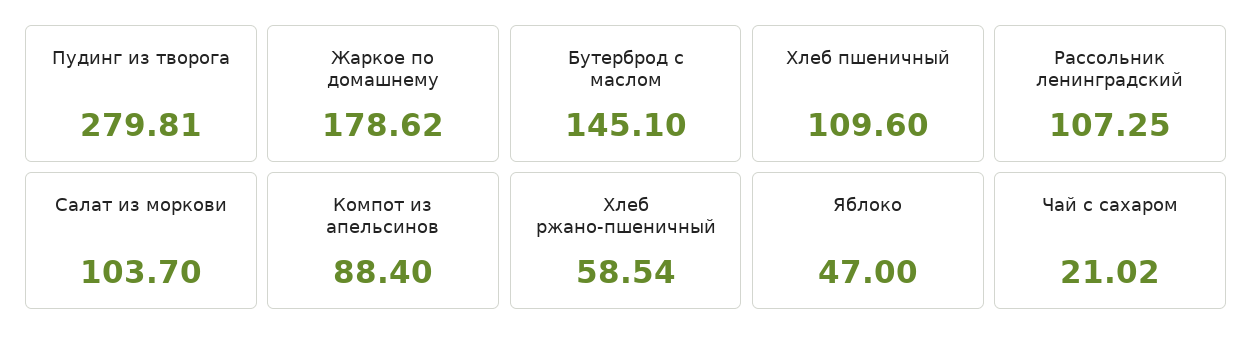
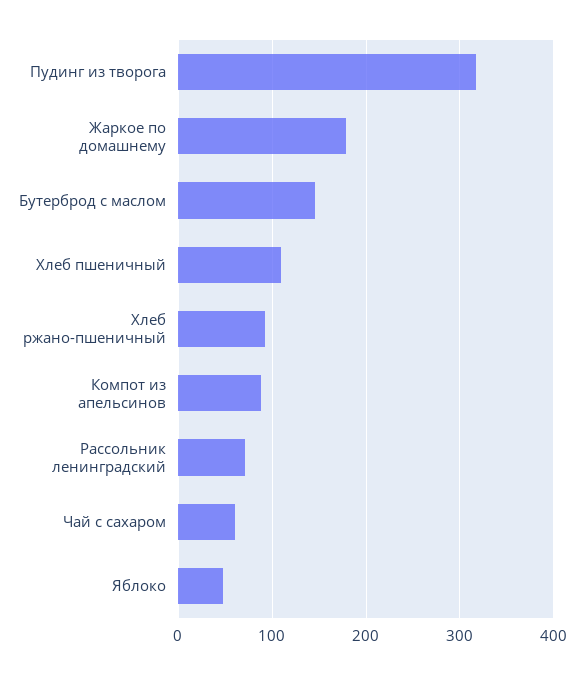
Пудинг из творога: 279.81 -> 320
Рассольник ленинградский: 107.25 -> 70
Салат из моркови: 103.7 -> none
Хлеб ржано-пшеничный: 58.54 -> 90
Чай с сахаром: 21.02 -> 60

